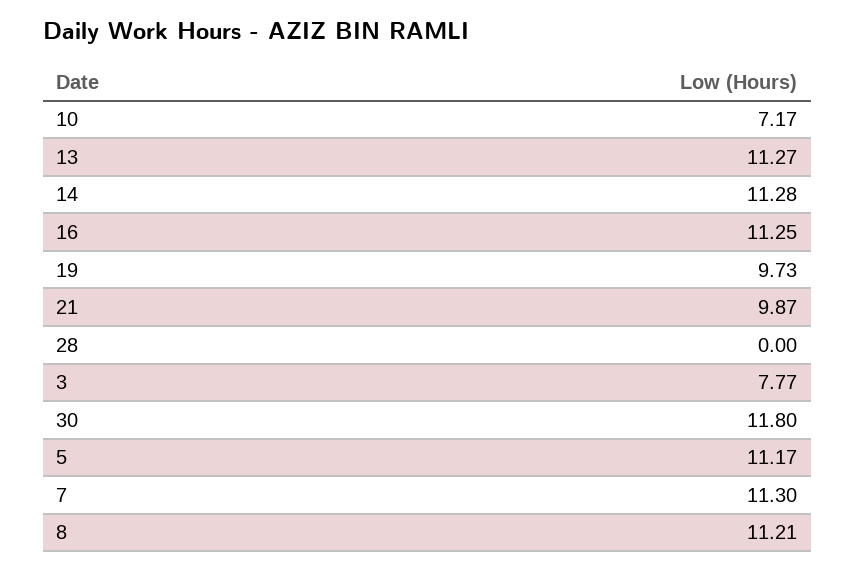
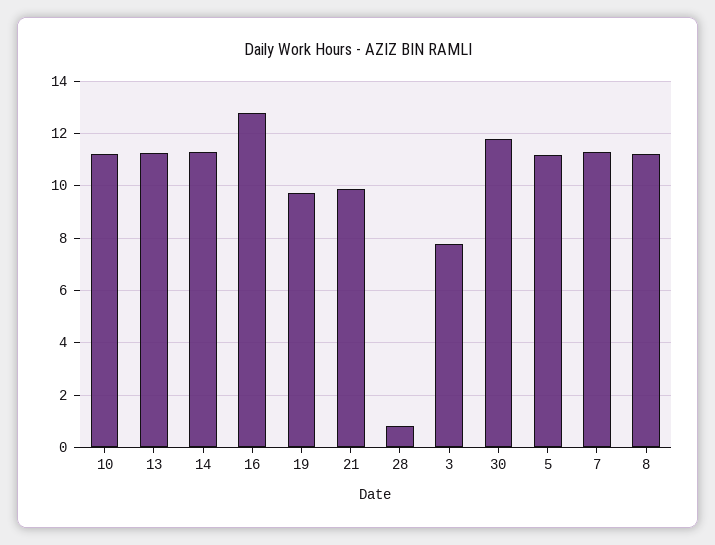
10: 7.17 -> 11.25
16: 11.25 -> 12.75
28: 0 -> 0.75

